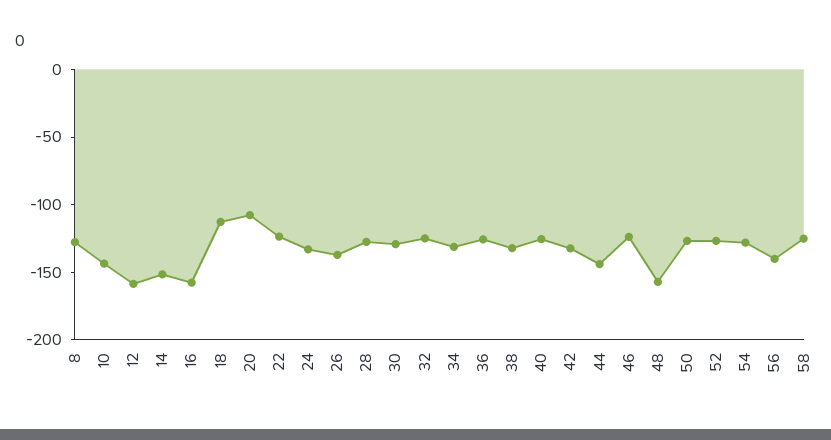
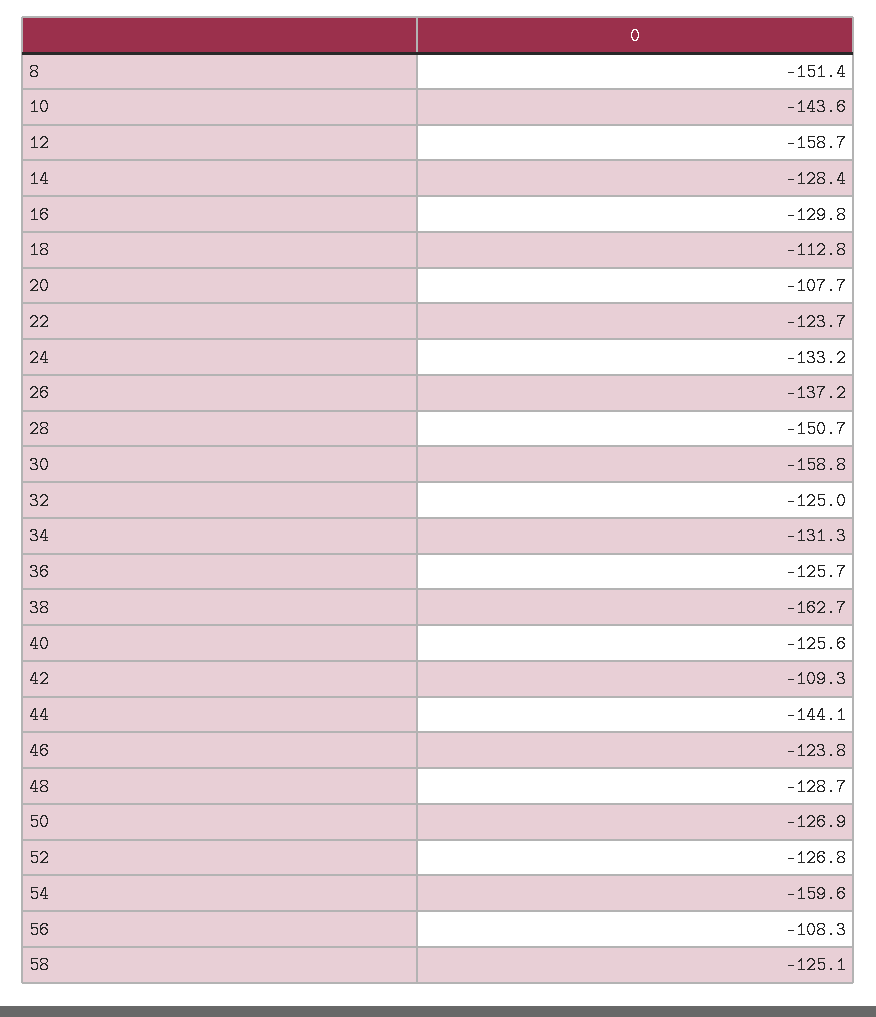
8: -130 -> -151.4
14: -150 -> -128.4
16: -160 -> -129.8
28: -130 -> -150.7
30: -130 -> -158.8
38: -130 -> -162.7
42: -130 -> -109.3
48: -160 -> -128.7
54: -130 -> -159.6
56: -140 -> -108.3

